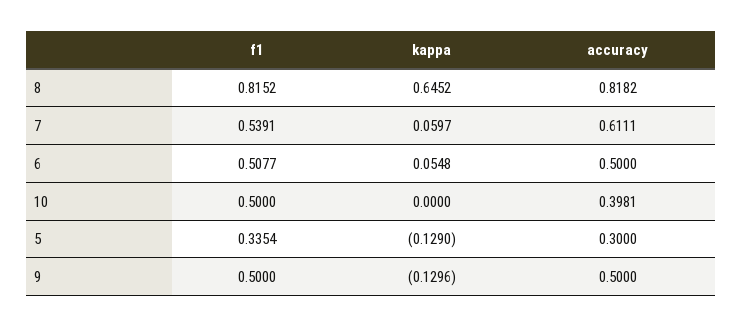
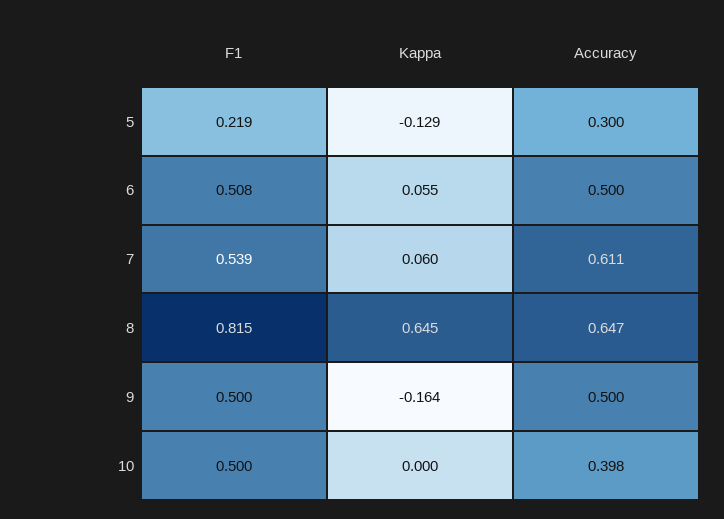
accuracy, 8: 0.8182 -> 0.647
f1, 5: 0.3354 -> 0.219
kappa, 9: -0.1296 -> -0.164

